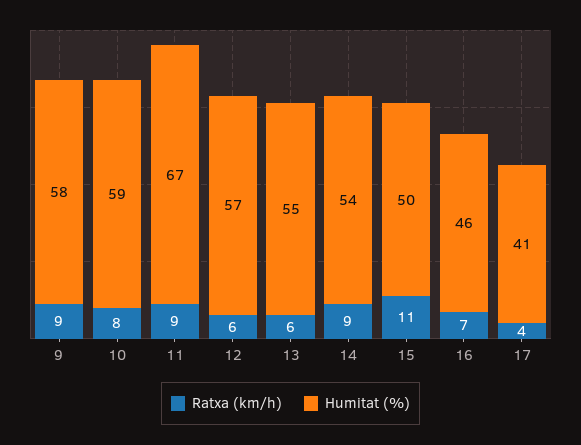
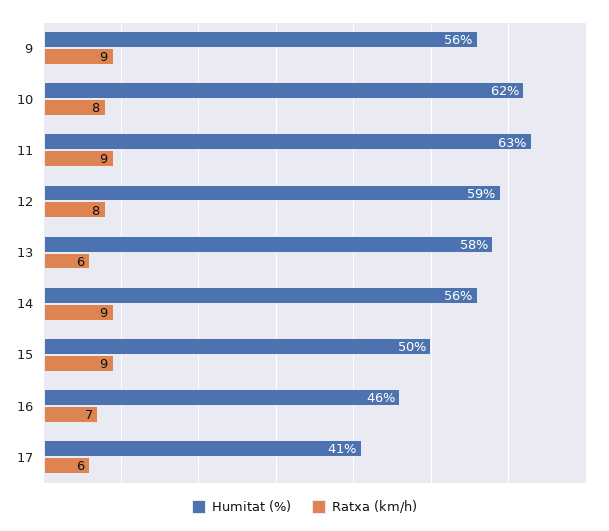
Humitat (%), 9: 58 -> 56
Humitat (%), 10: 59 -> 62
Humitat (%), 11: 67 -> 63
Ratxa (km/h), 12: 6 -> 8
Humitat (%), 12: 57 -> 59
Humitat (%), 13: 55 -> 58
Humitat (%), 14: 54 -> 56
Ratxa (km/h), 15: 11 -> 9
Ratxa (km/h), 17: 4 -> 6

